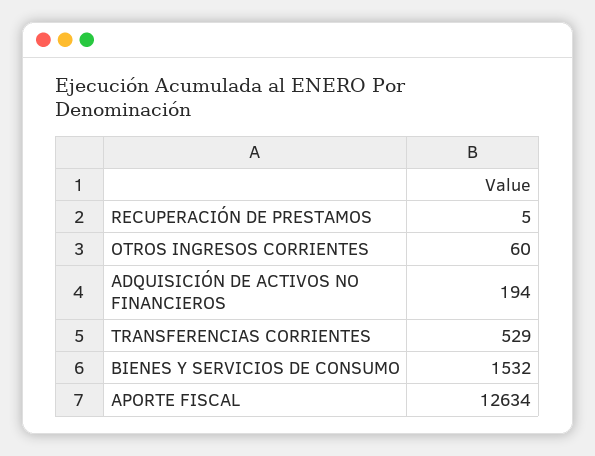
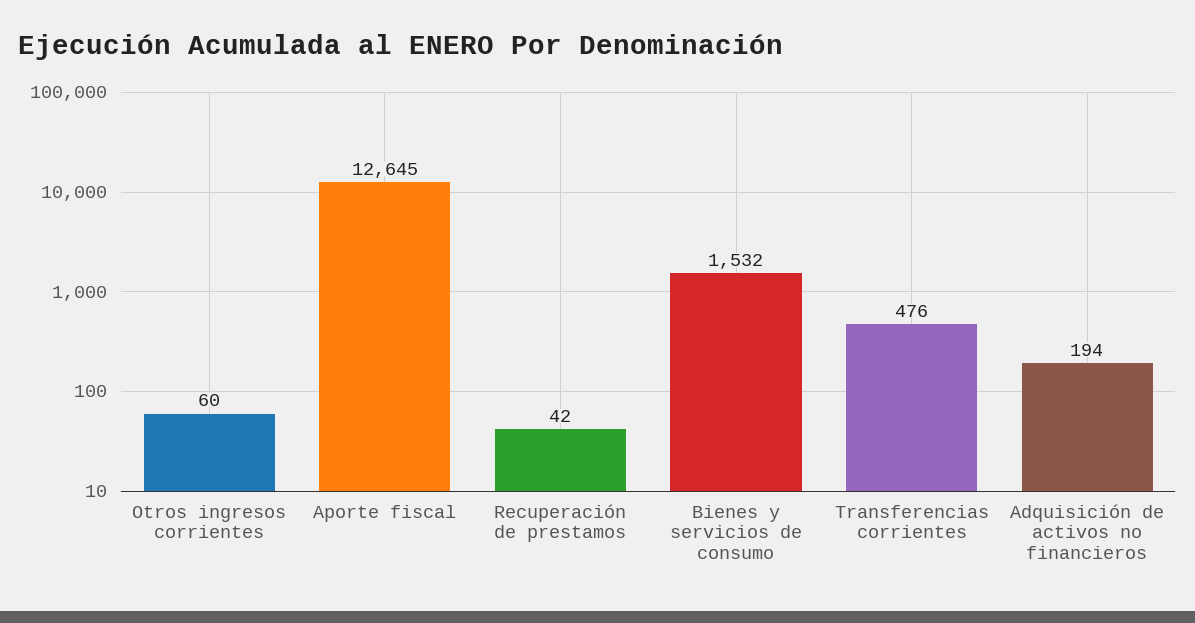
RECUPERACIÓN DE PRESTAMOS: 5 -> 42
TRANSFERENCIAS CORRIENTES: 529 -> 476
APORTE FISCAL: 12634 -> 12645

